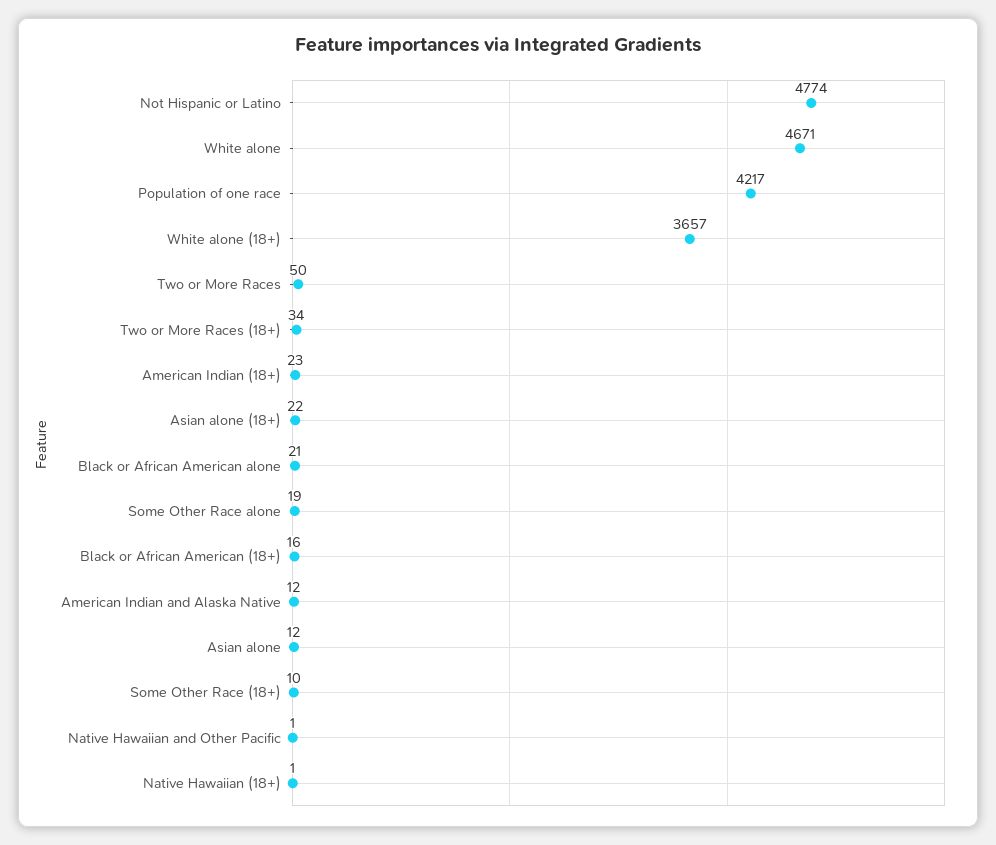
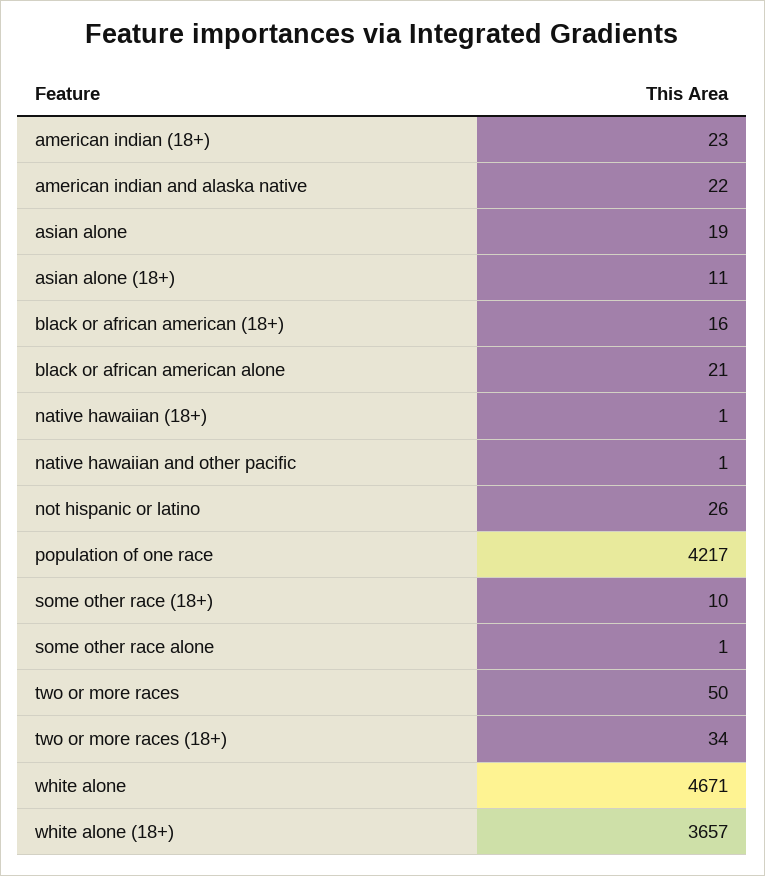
Not Hispanic or Latino: 4774 -> 26
Asian alone (18+): 22 -> 11
Some Other Race alone: 19 -> 1
American Indian and Alaska Native: 12 -> 22
Asian alone: 12 -> 19

